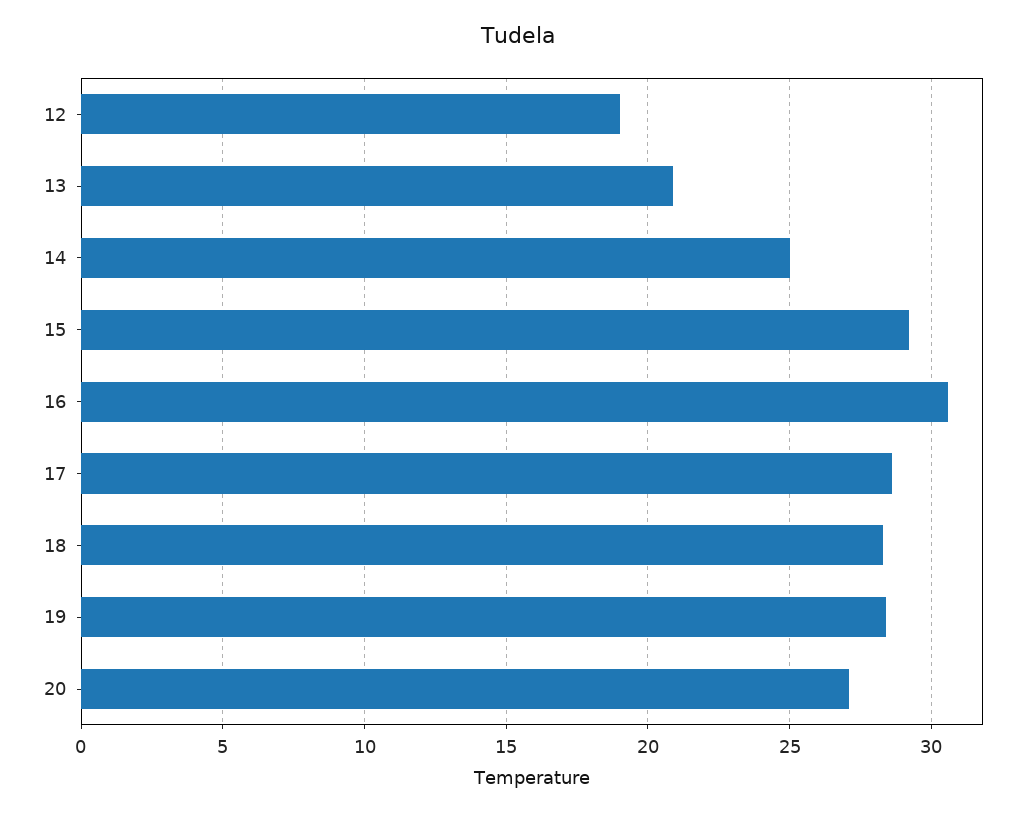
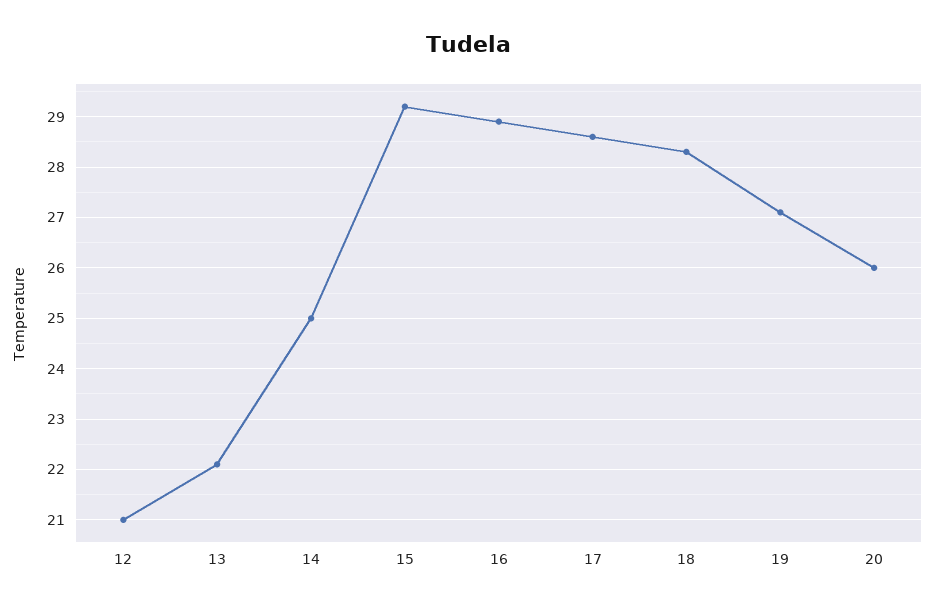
12: 19 -> 21
13: 21 -> 22
16: 30.5 -> 29
19: 28.5 -> 27
20: 27 -> 26

